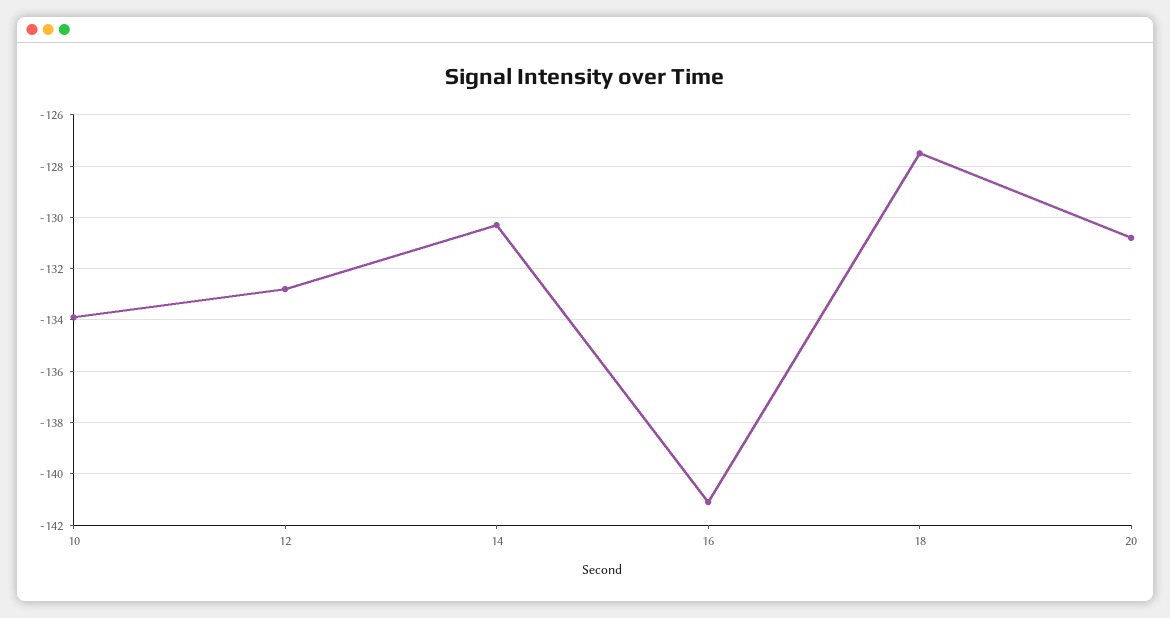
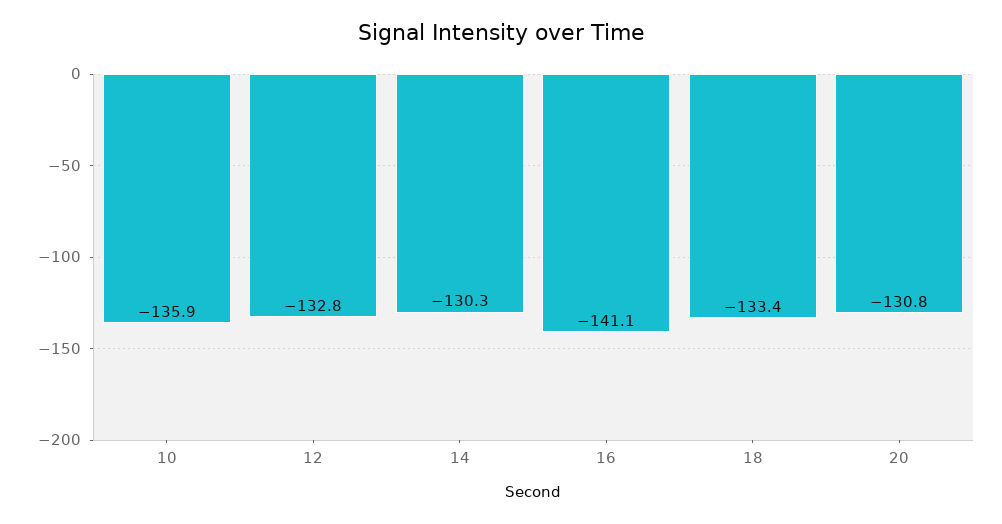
10: -134 -> -135.9
18: -127.5 -> -133.4

